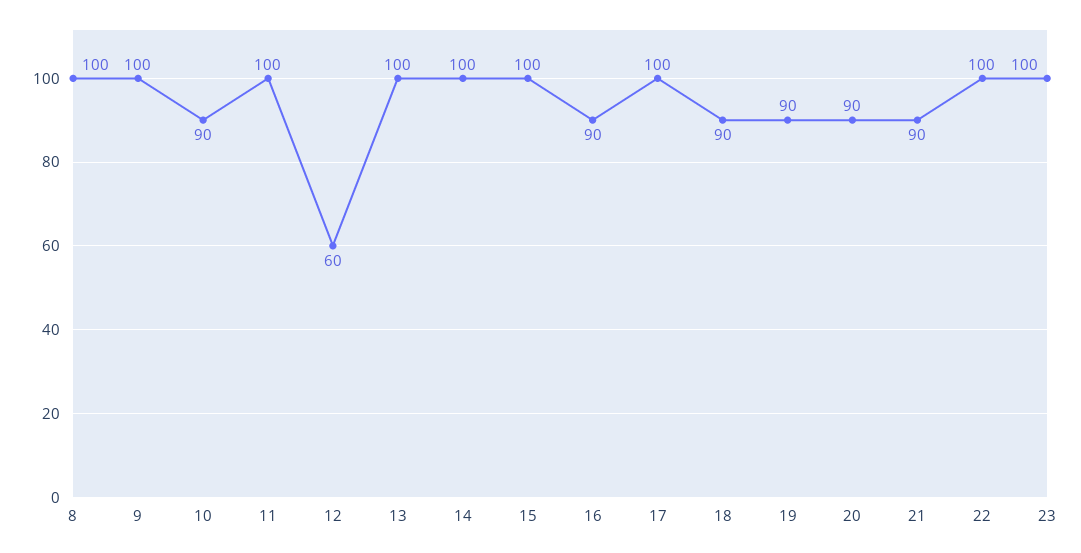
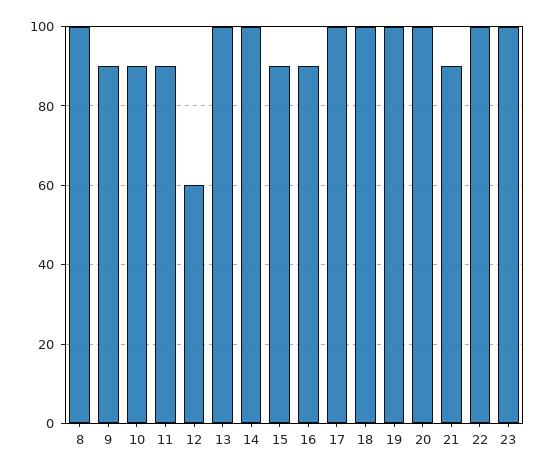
9: 100 -> 90
11: 100 -> 90
15: 100 -> 90
18: 90 -> 100
19: 90 -> 100
20: 90 -> 100

